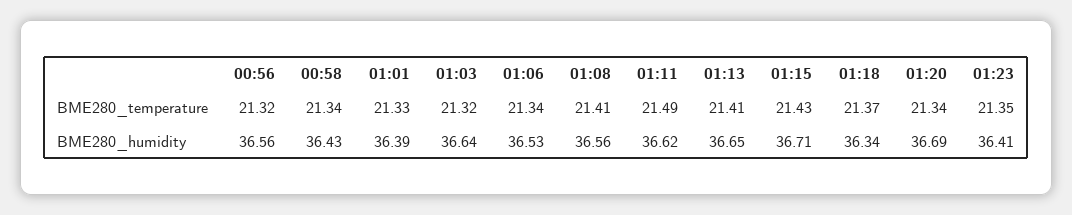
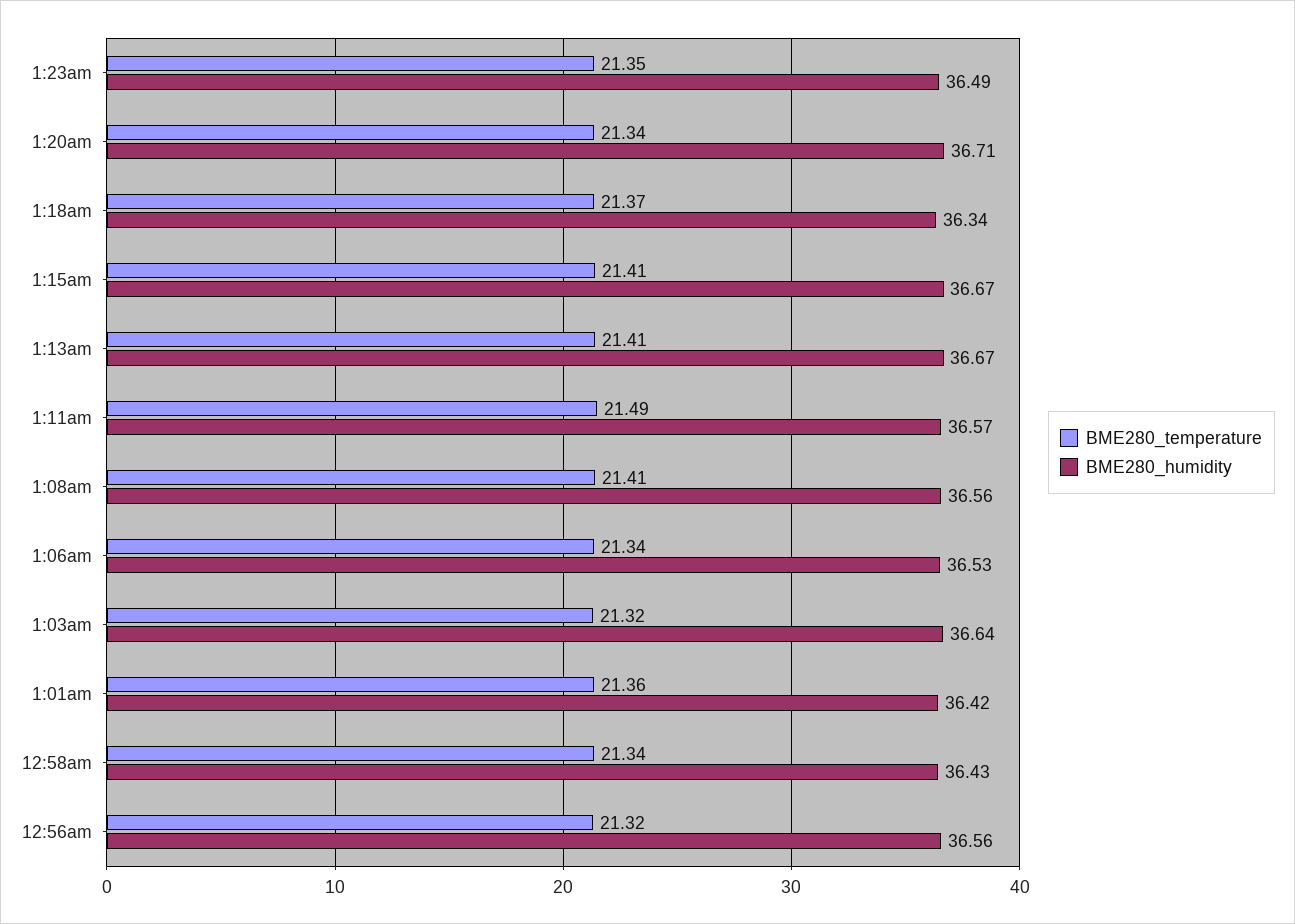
BME280_temperature, 01:01: 21.33 -> 21.36
BME280_temperature, 01:15: 21.43 -> 21.41
BME280_humidity, 01:01: 36.39 -> 36.42
BME280_humidity, 01:11: 36.62 -> 36.57
BME280_humidity, 01:13: 36.65 -> 36.67
BME280_humidity, 01:15: 36.71 -> 36.67
BME280_humidity, 01:20: 36.69 -> 36.71
BME280_humidity, 01:23: 36.41 -> 36.49

